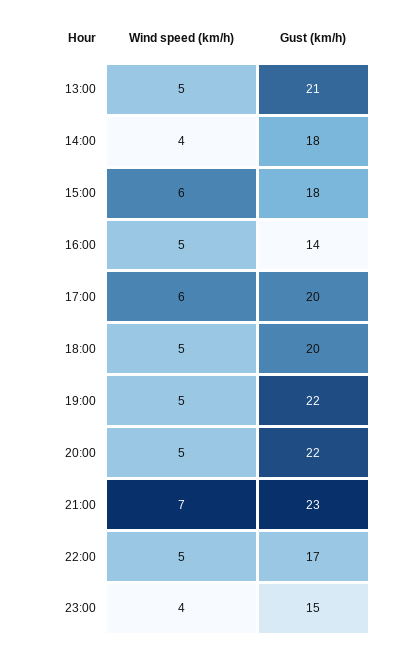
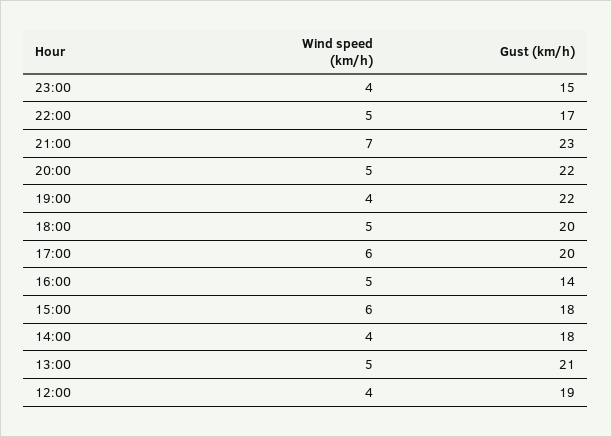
Wind speed (km/h), 19:00: 5 -> 4
Wind speed (km/h), 12:00: none -> 4
Gust (km/h), 12:00: none -> 19

